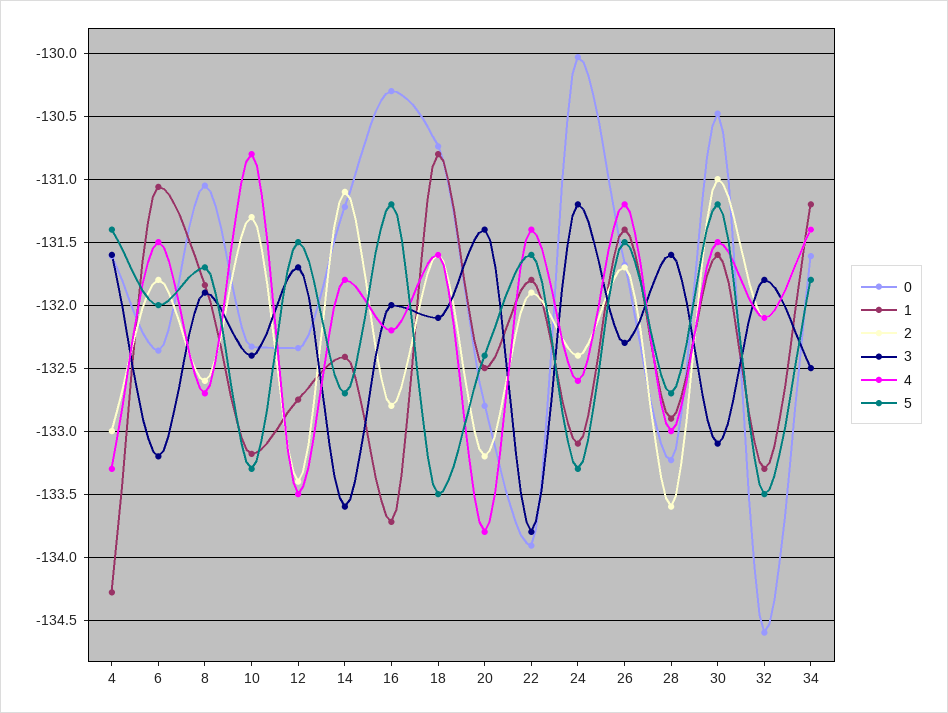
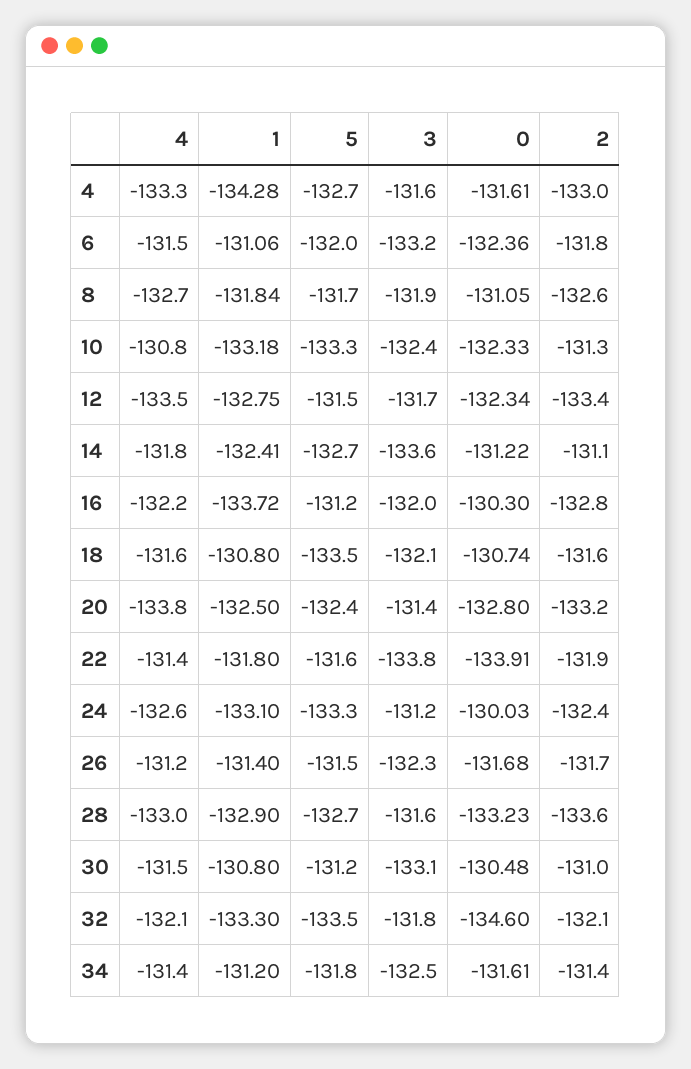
5, 4: -131.4 -> -132.7
1, 30: -131.6 -> -130.8

